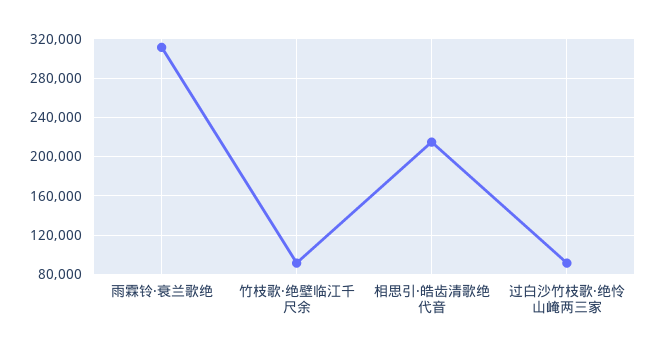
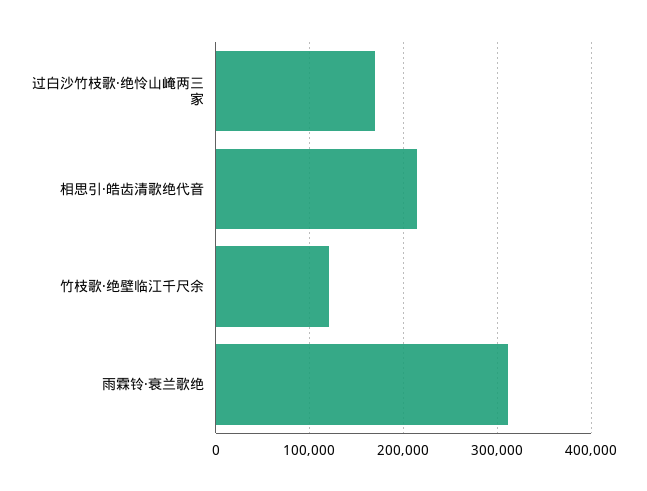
竹枝歌·绝壁临江千尺余: 90000 -> 120000
过白沙竹枝歌·绝怜山崦两三家: 90000 -> 170000

